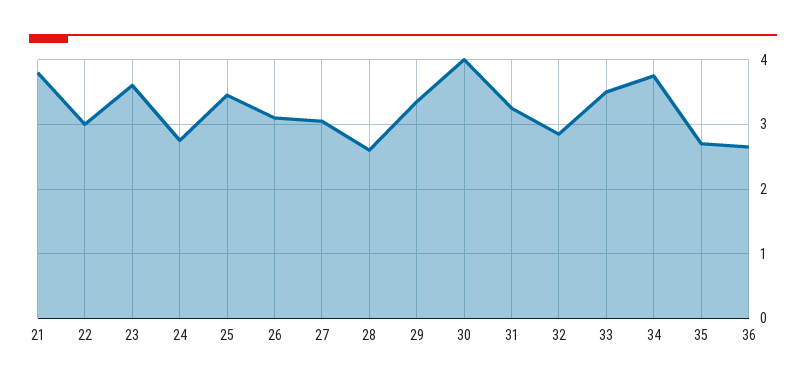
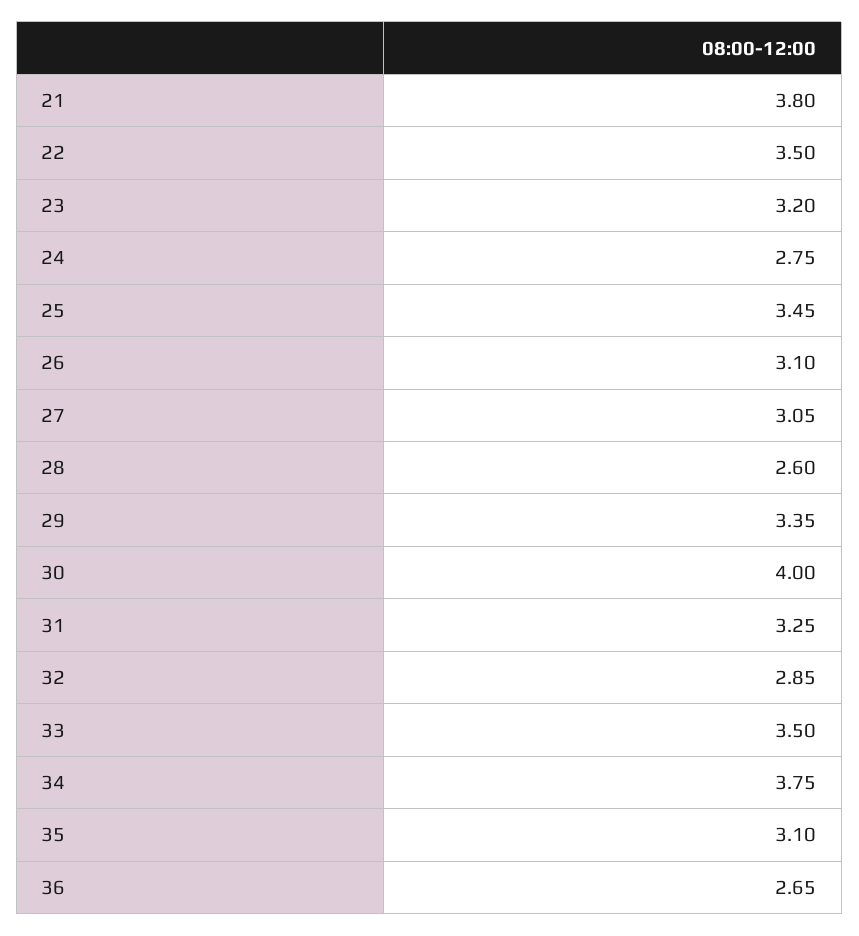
22: 3 -> 3.5
23: 3.6 -> 3.2
35: 2.7 -> 3.1

